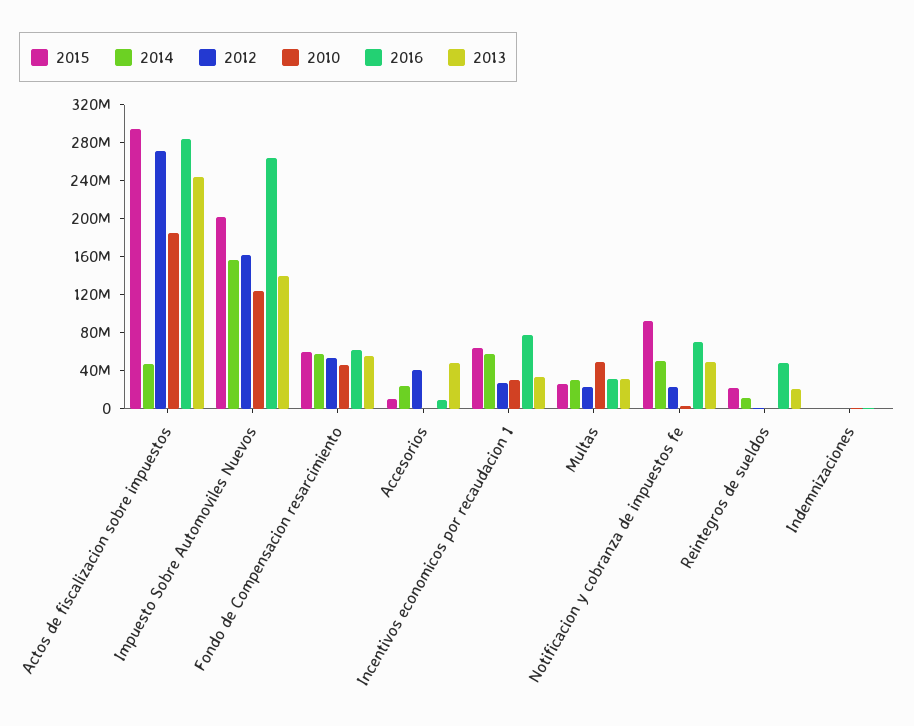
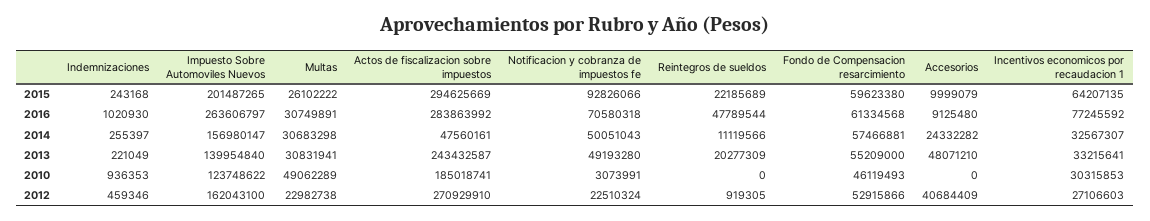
2014, Incentivos economicos por recaudacion 1: 60000000 -> 32567307

